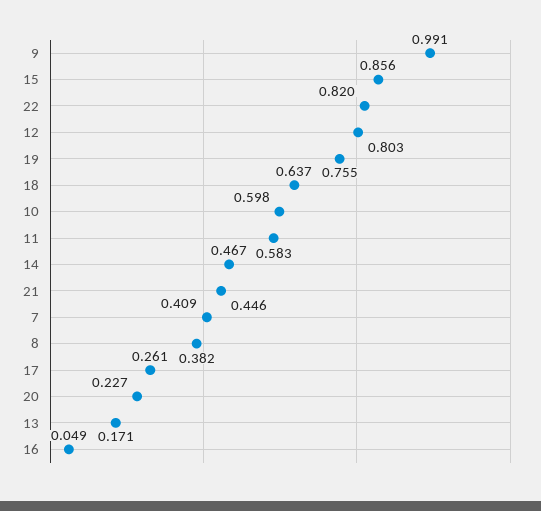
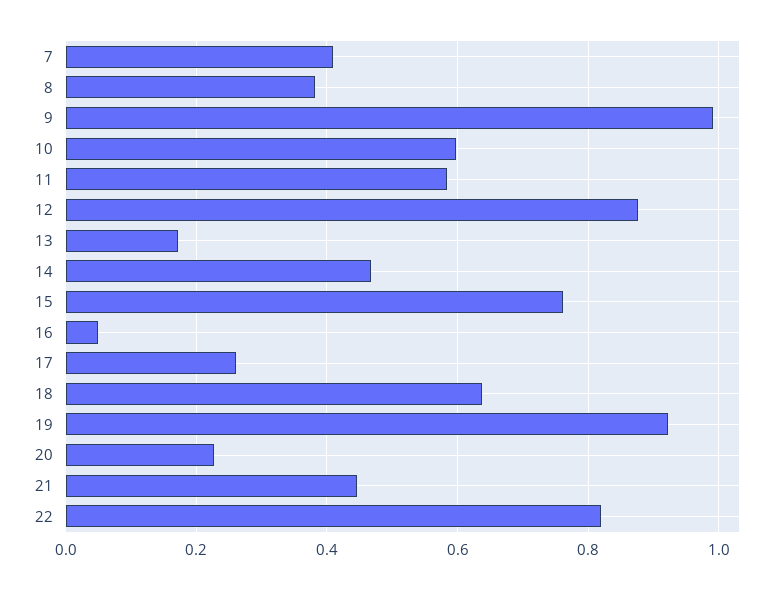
15: 0.856 -> 0.76
12: 0.803 -> 0.88
19: 0.755 -> 0.92

